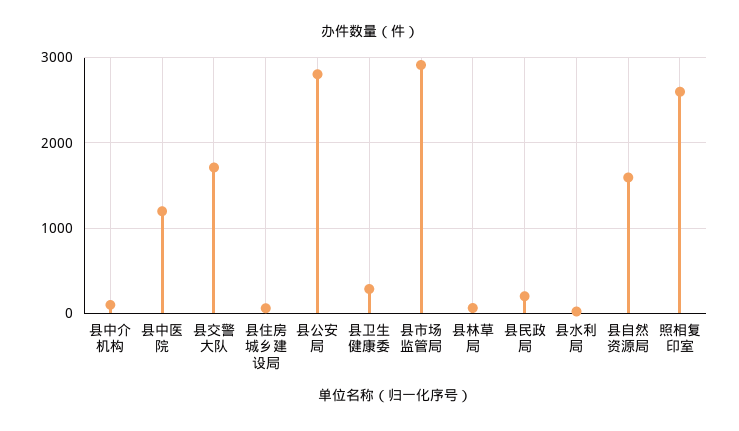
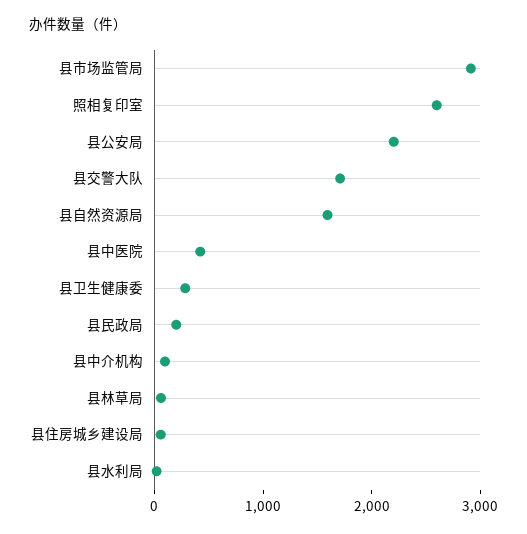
县中医院: 1200 -> 400
县公安局: 2800 -> 2200

